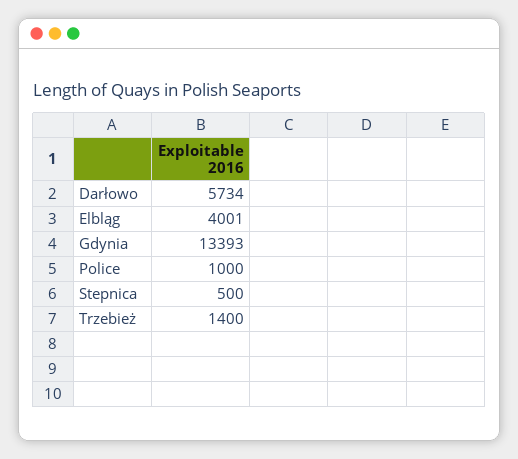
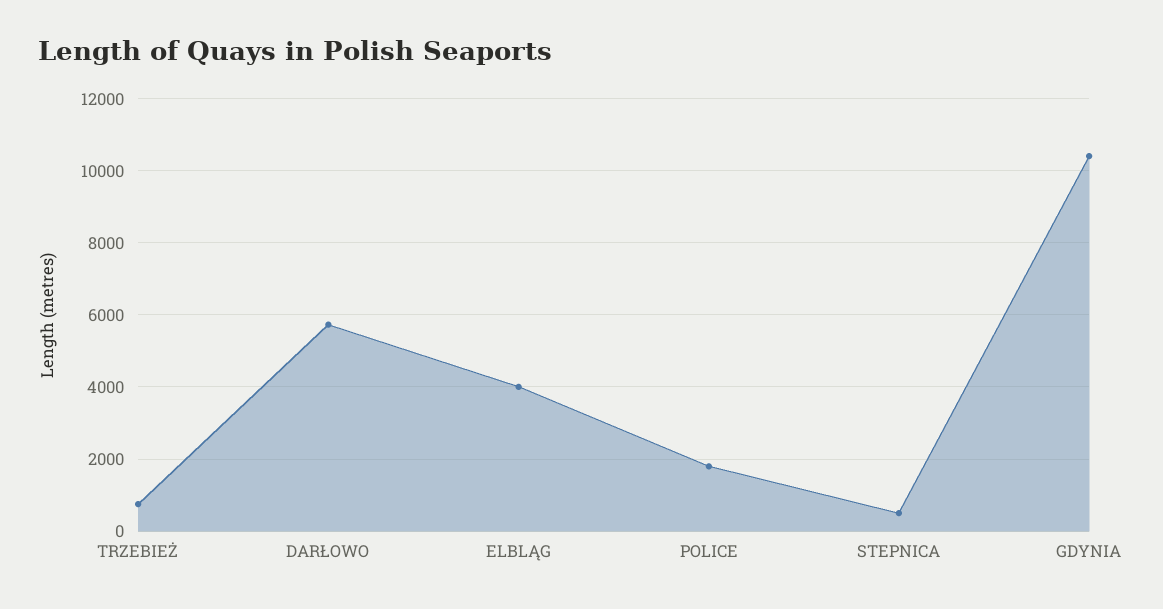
Gdynia: 13393 -> 10400
Police: 1000 -> 1800
Trzebież: 1400 -> 800

